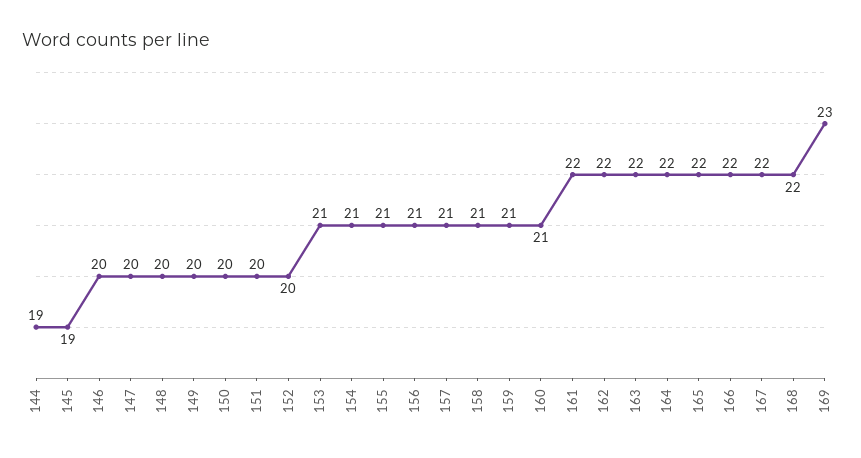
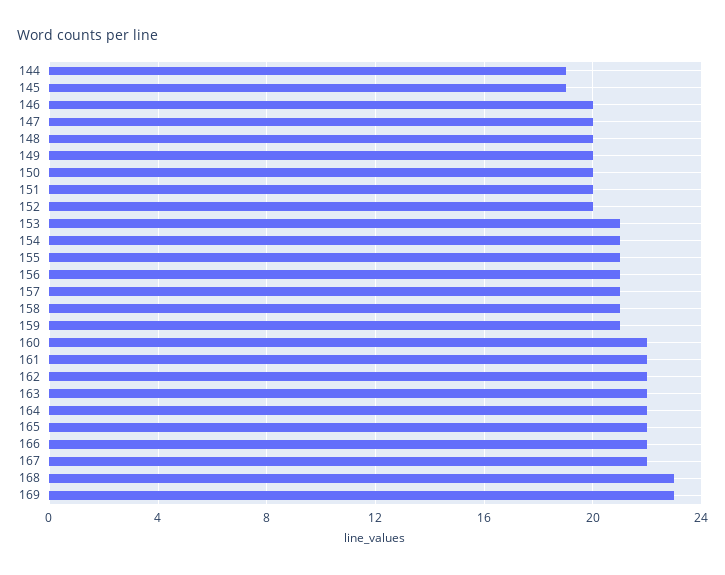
160: 21 -> 22
168: 22 -> 23

